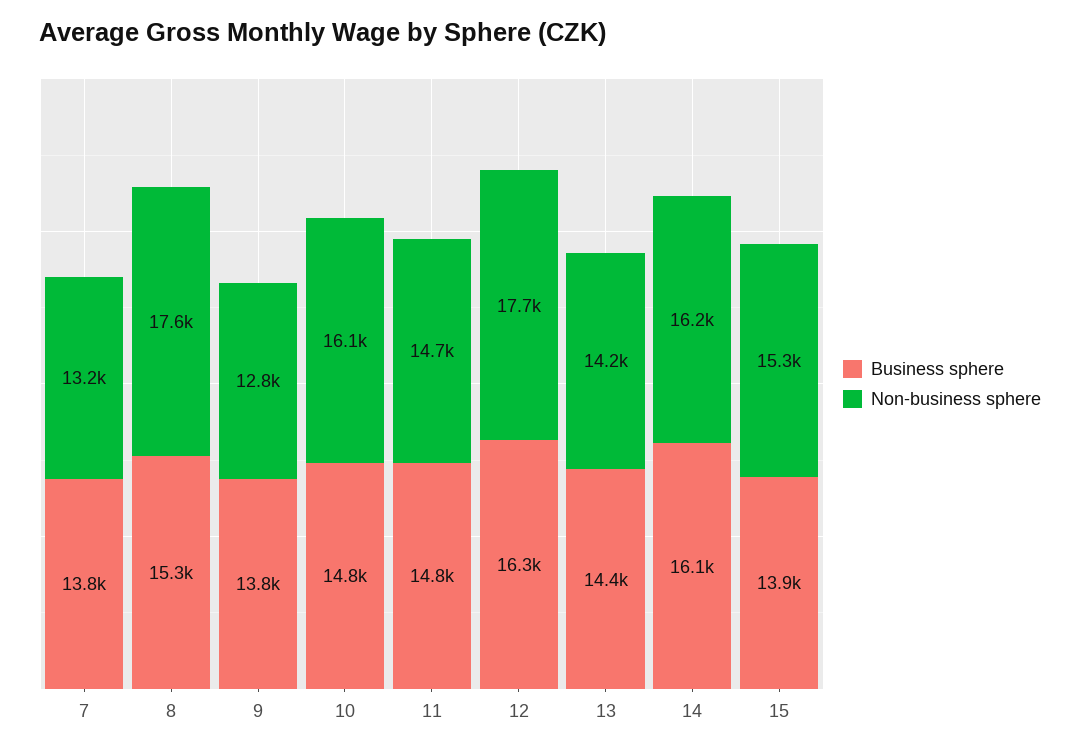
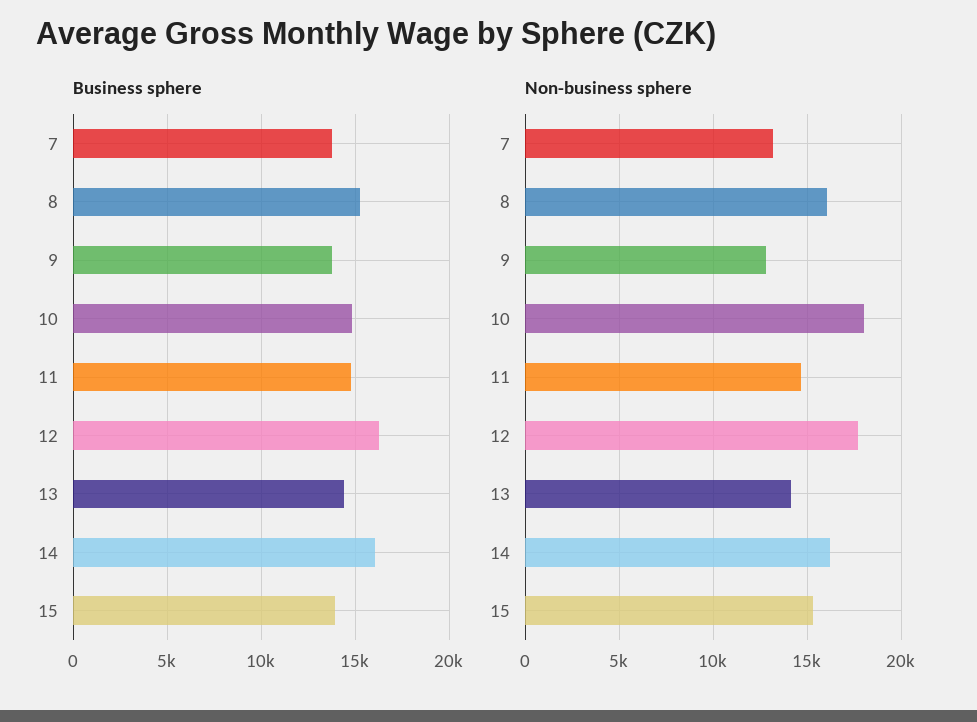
Non-business sphere, 8: 17600 -> 16000
Non-business sphere, 10: 16100 -> 18000

